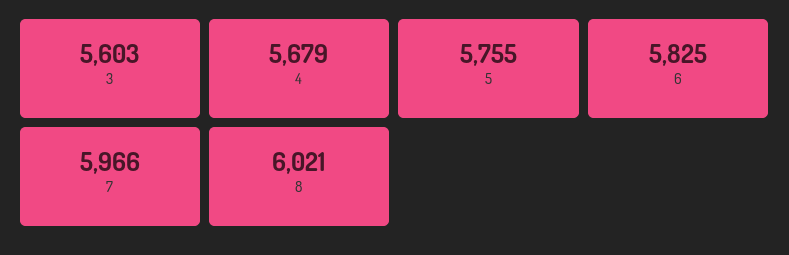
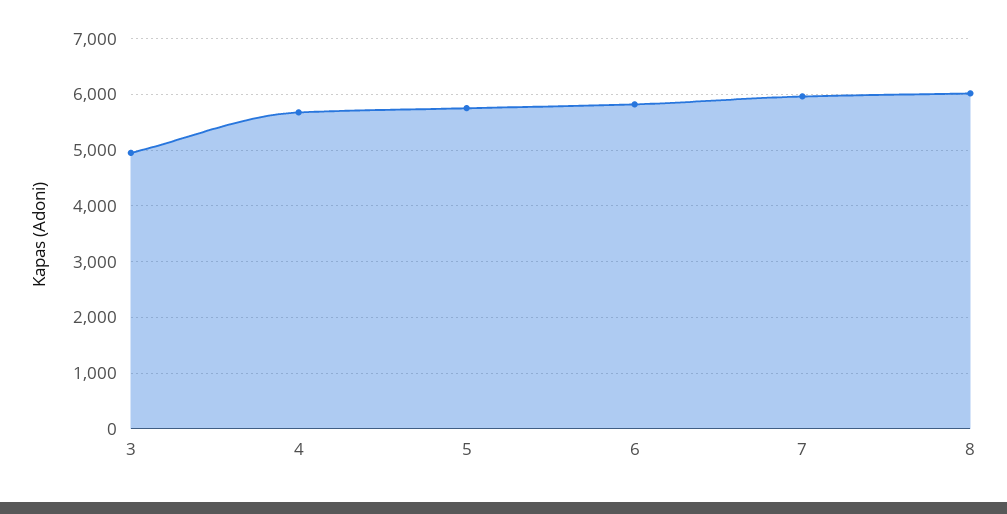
3: 5603 -> 5000

